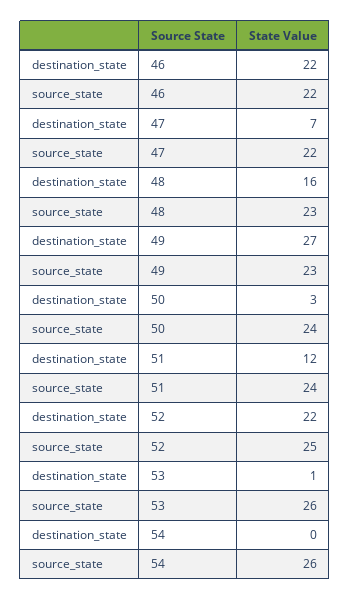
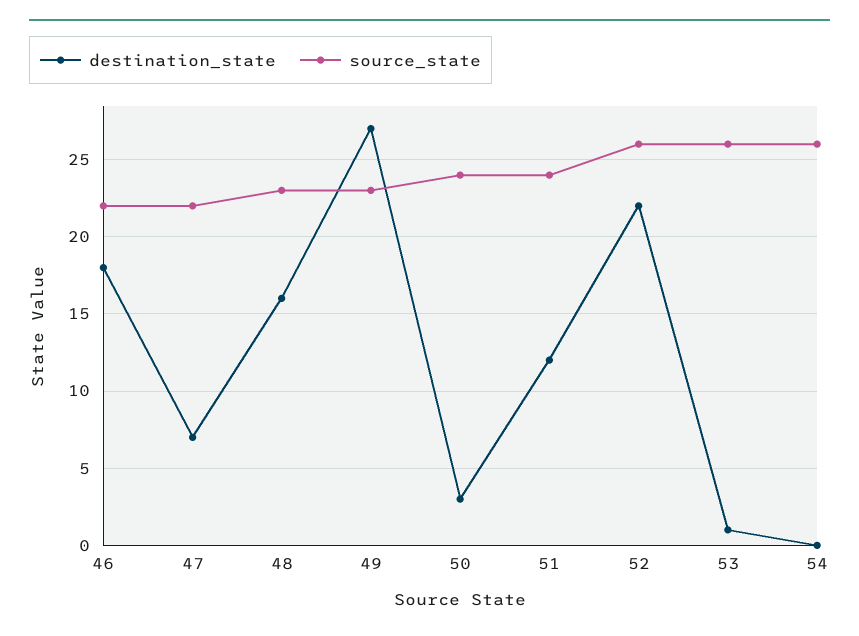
destination_state, 46: 22 -> 18
source_state, 52: 25 -> 26

